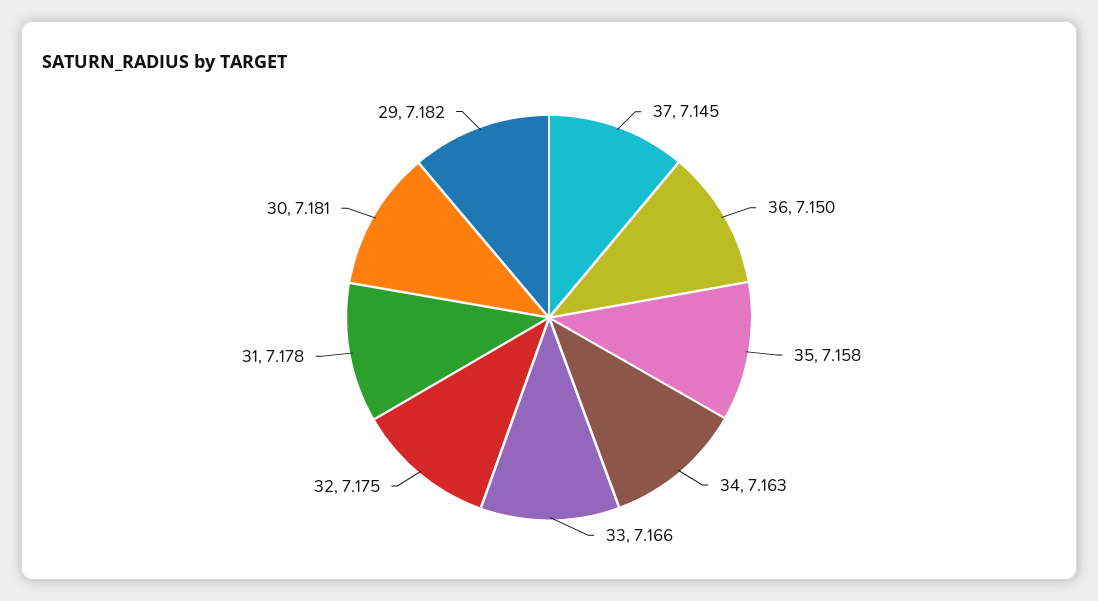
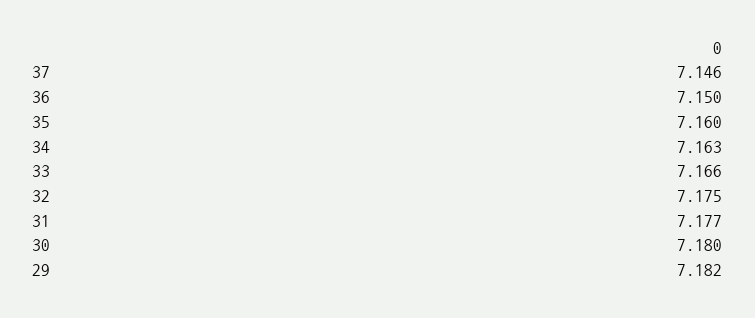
37: 7.145 -> 7.146
35: 7.158 -> 7.16
31: 7.178 -> 7.177
30: 7.181 -> 7.18

